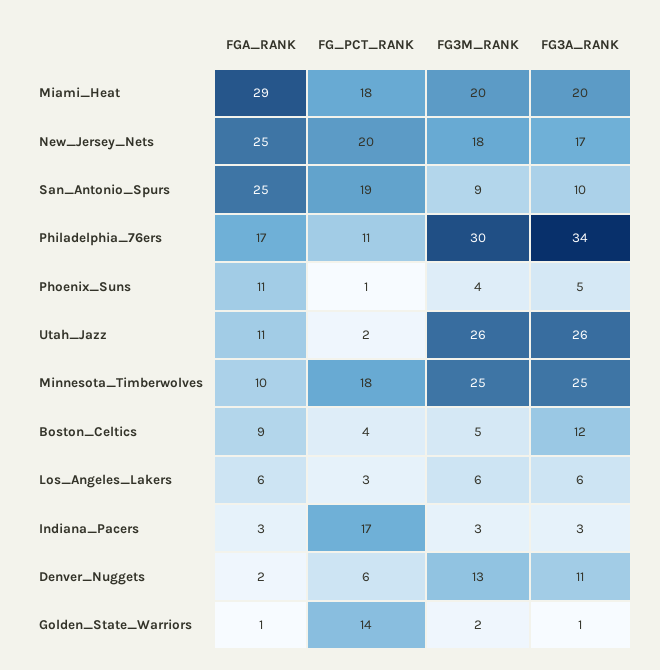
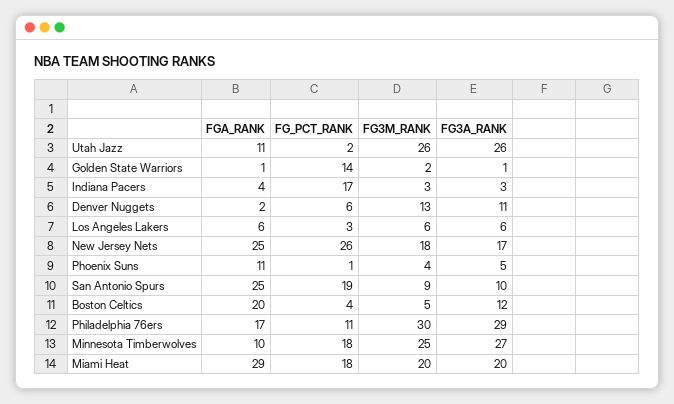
FG_PCT_RANK, New_Jersey_Nets: 20 -> 26
FG3A_RANK, Philadelphia_76ers: 34 -> 29
FG3A_RANK, Minnesota_Timberwolves: 25 -> 27
FGA_RANK, Boston_Celtics: 9 -> 20
FGA_RANK, Indiana_Pacers: 3 -> 4

